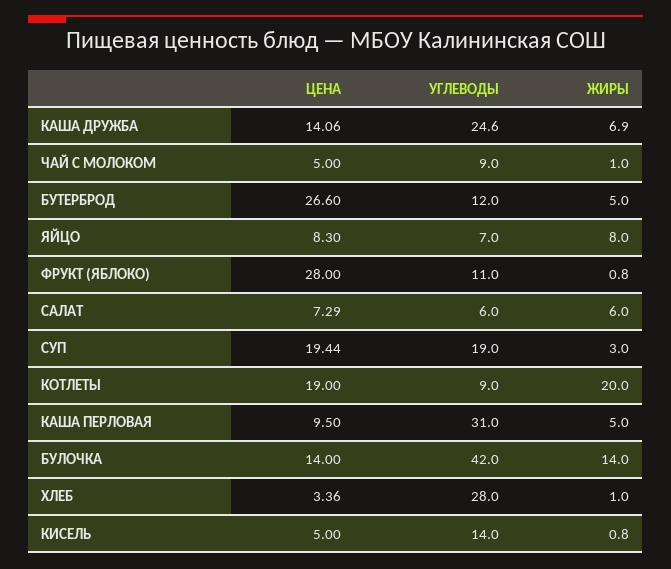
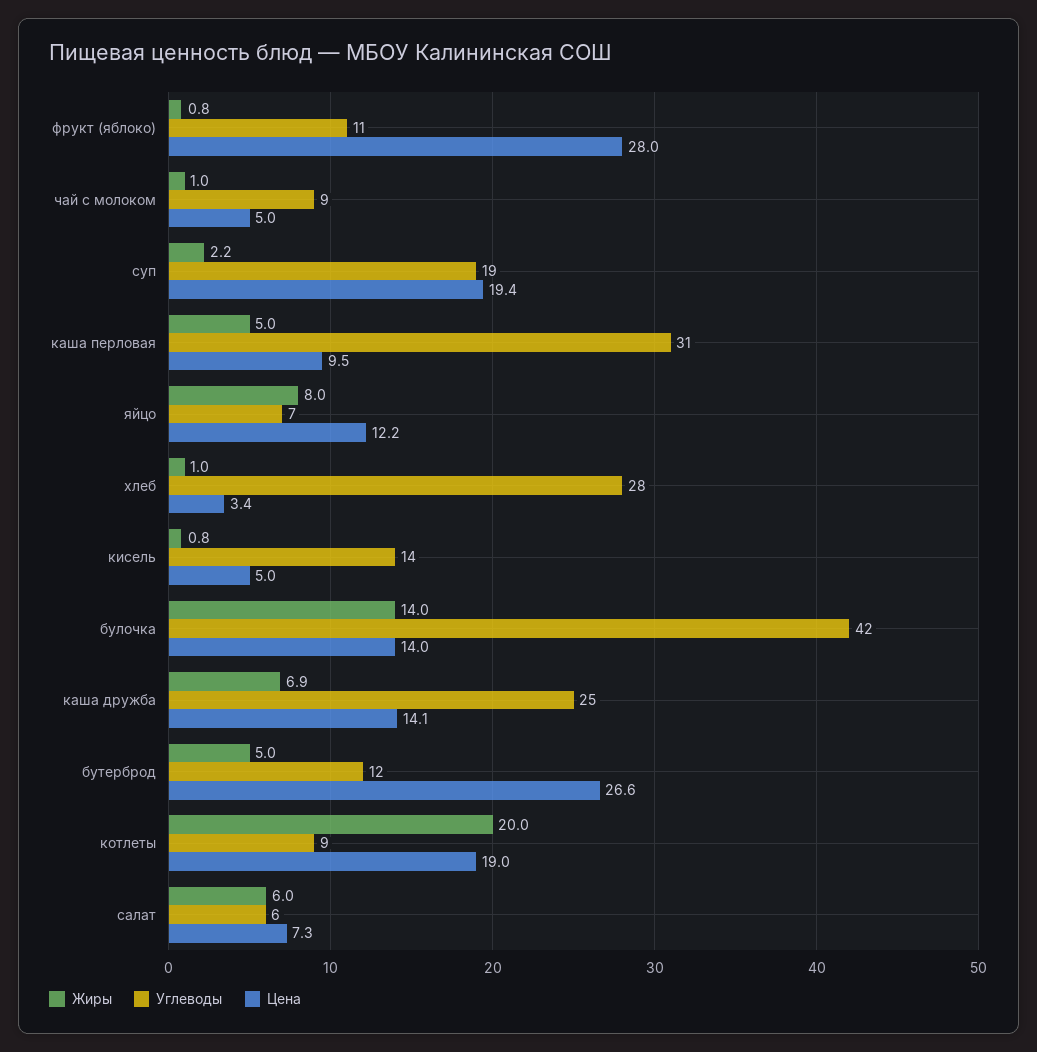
ЦЕНА, ЯЙЦО: 8.3 -> 12.2
ЖИРЫ, СУП: 3 -> 2.2

